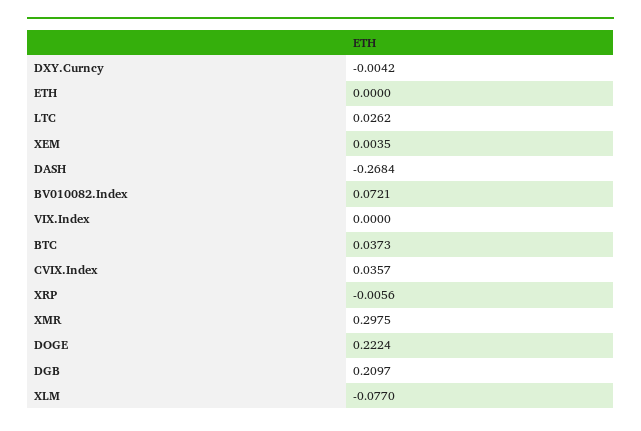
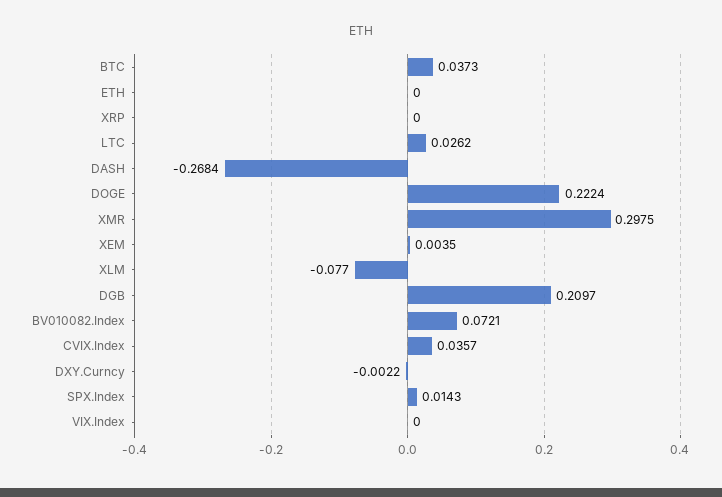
DXY.Curncy: -0.0042 -> -0.0022
XRP: -0.0056 -> 0
SPX.Index: none -> 0.0143

